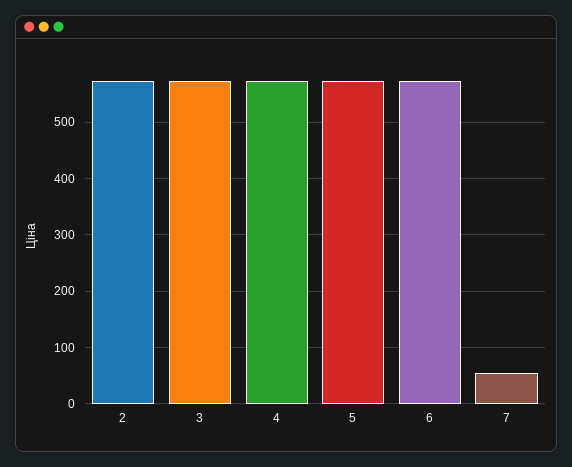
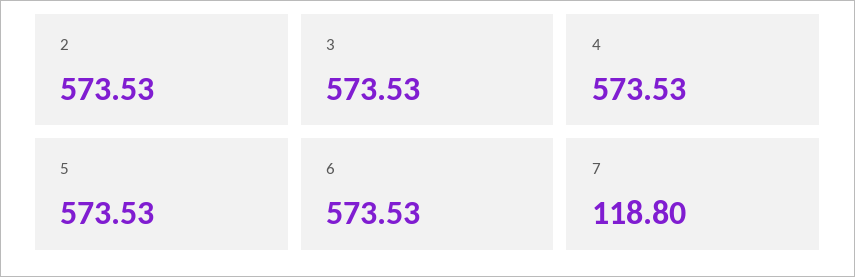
7: 60 -> 118.8

